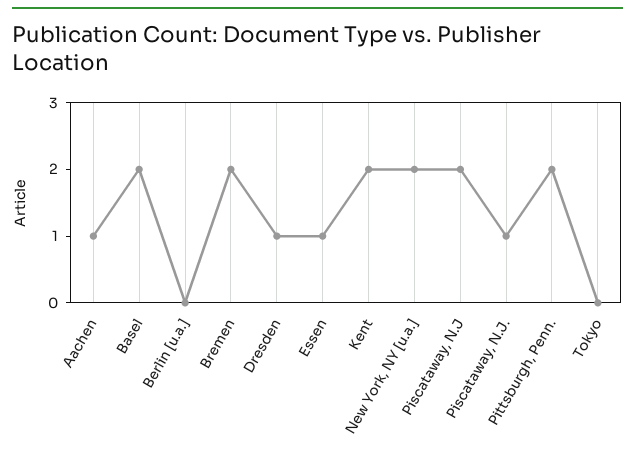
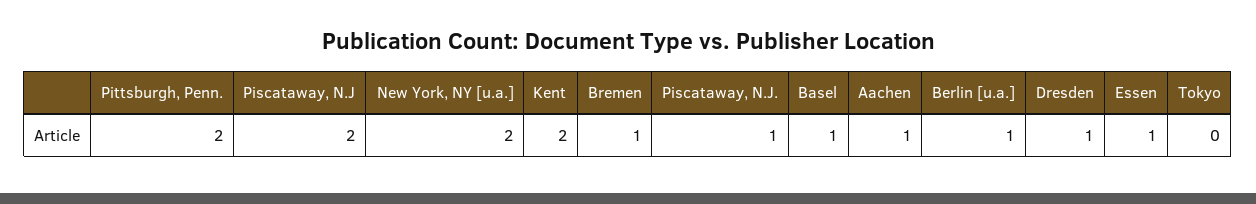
Basel: 2 -> 1
Berlin [u.a.]: 0 -> 1
Bremen: 2 -> 1

